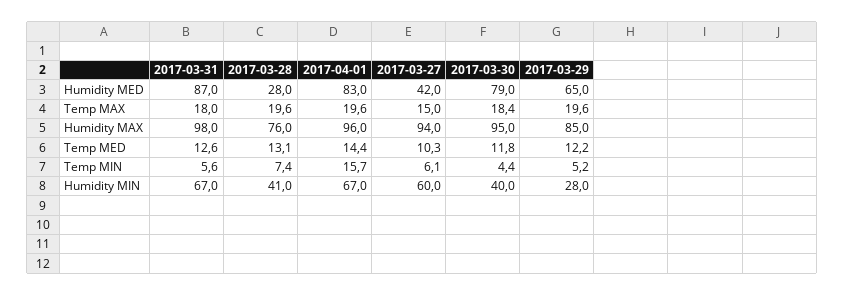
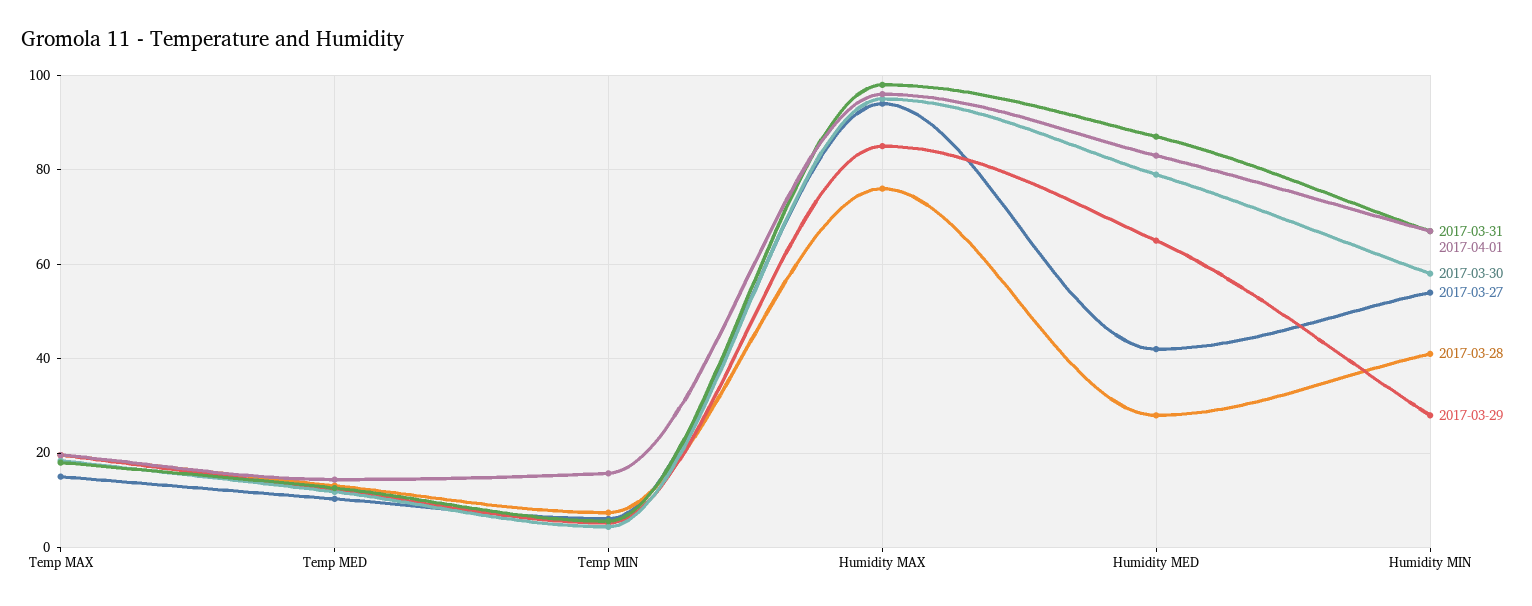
2017-03-27, Humidity MIN: 60 -> 54
2017-03-30, Humidity MIN: 40 -> 58

